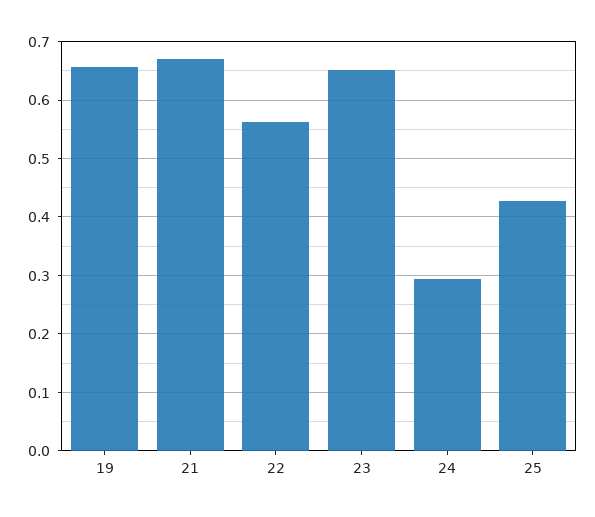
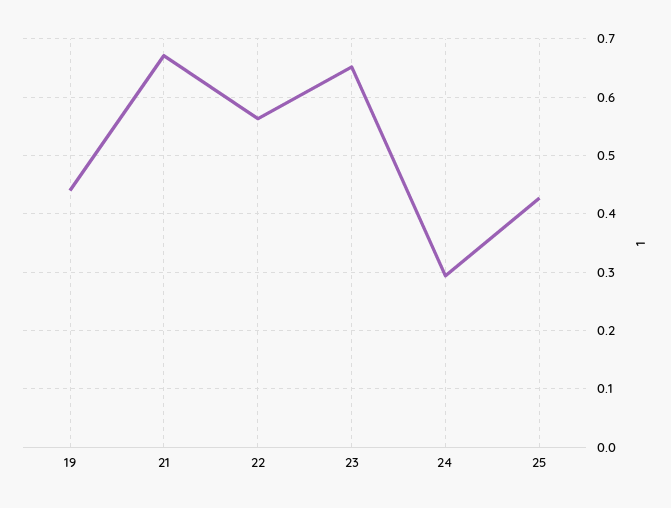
19: 0.66 -> 0.44

